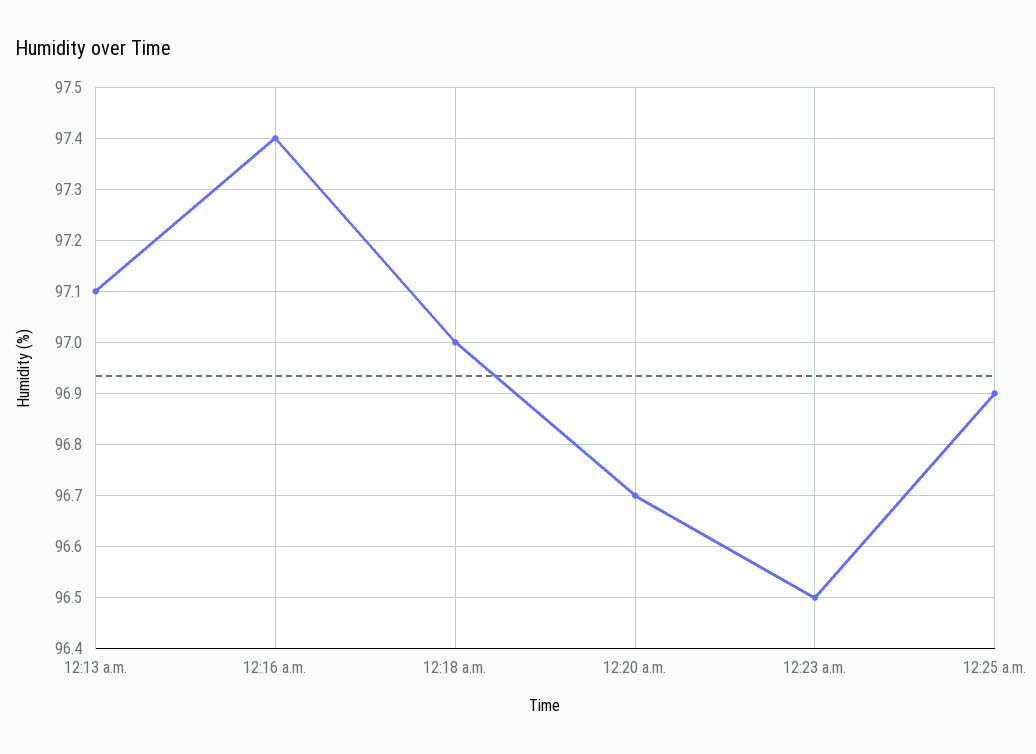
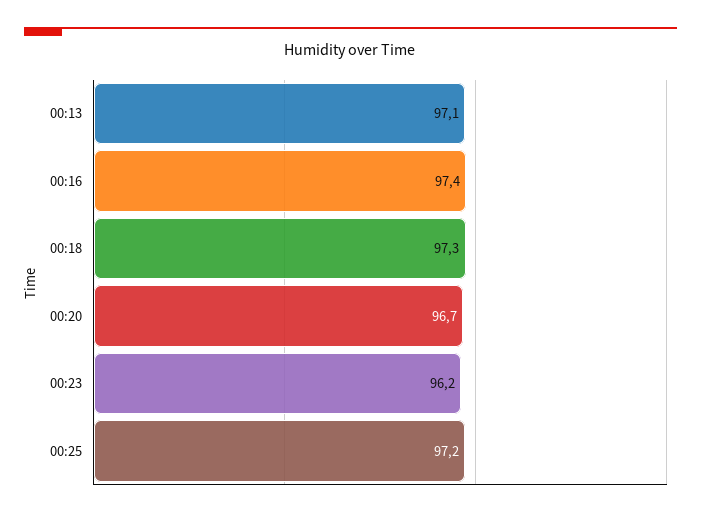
12:18 a.m.: 97 -> 97.3
12:23 a.m.: 96.5 -> 96.2
12:25 a.m.: 96.9 -> 97.2

